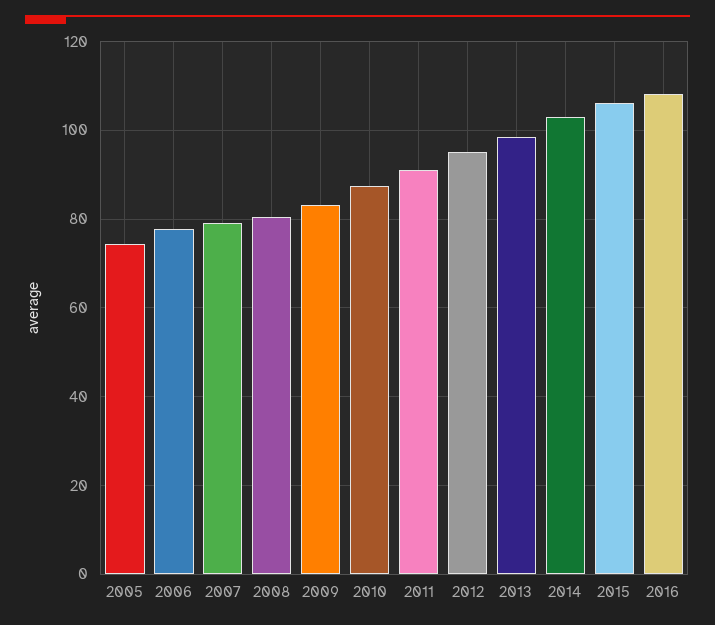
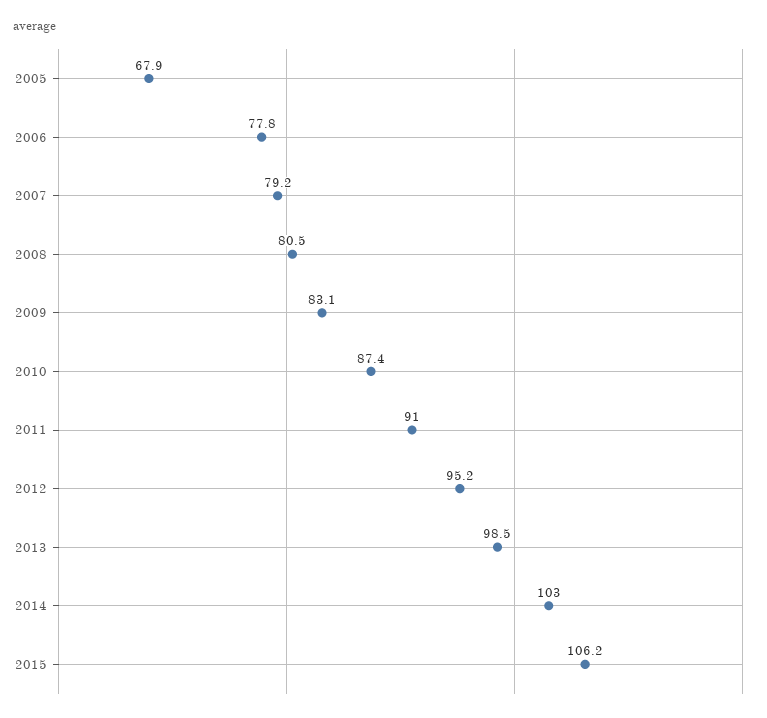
2005: 74 -> 67.9
2016: 108 -> none

